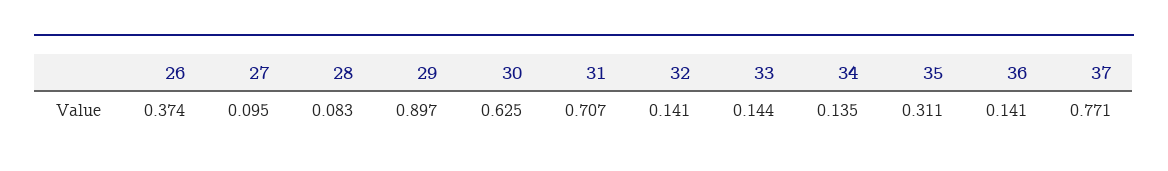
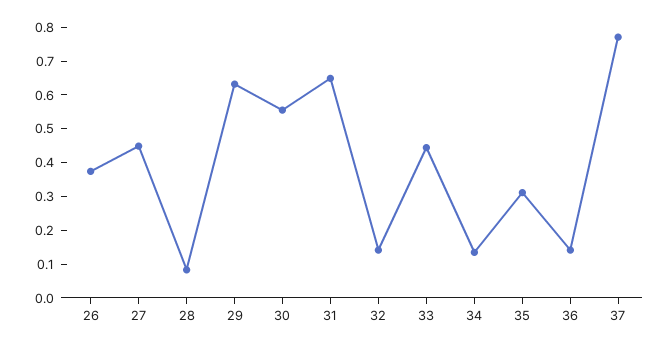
27: 0.095 -> 0.45
29: 0.897 -> 0.625
30: 0.625 -> 0.55
31: 0.707 -> 0.65
33: 0.144 -> 0.45

